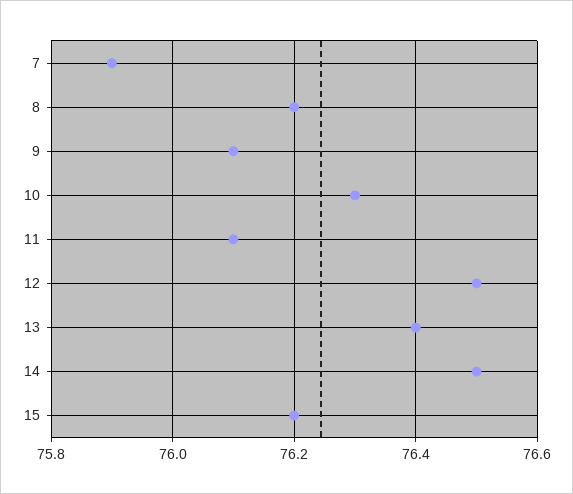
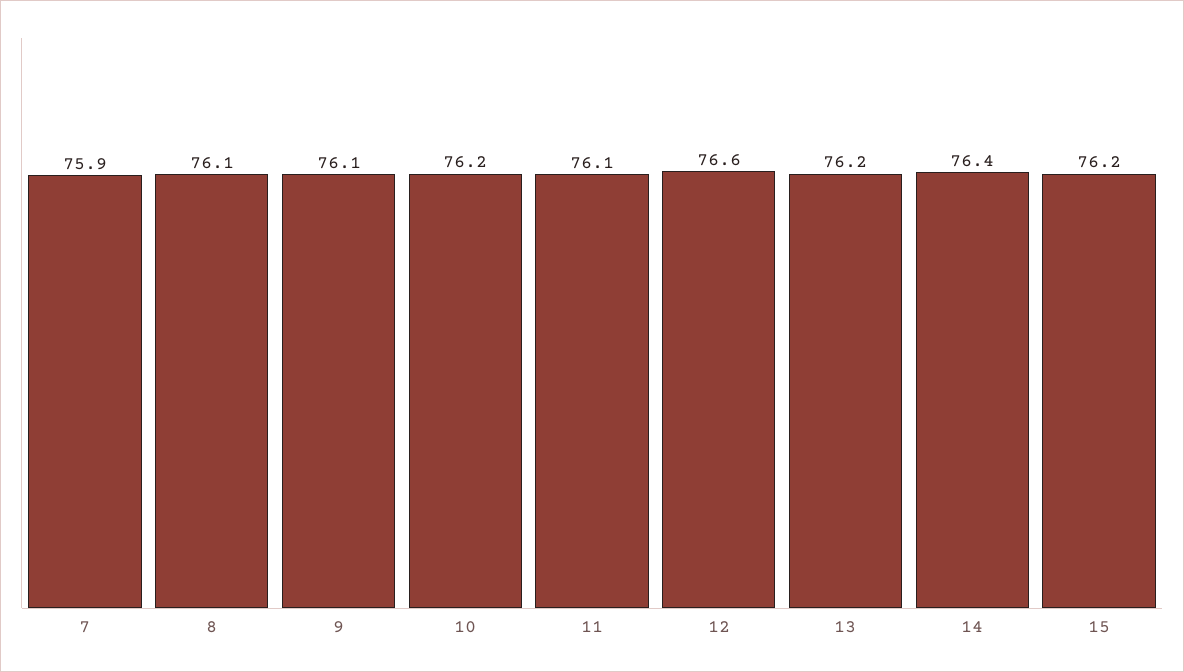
8: 76.2 -> 76.1
10: 76.3 -> 76.2
12: 76.5 -> 76.6
13: 76.4 -> 76.2
14: 76.5 -> 76.4

